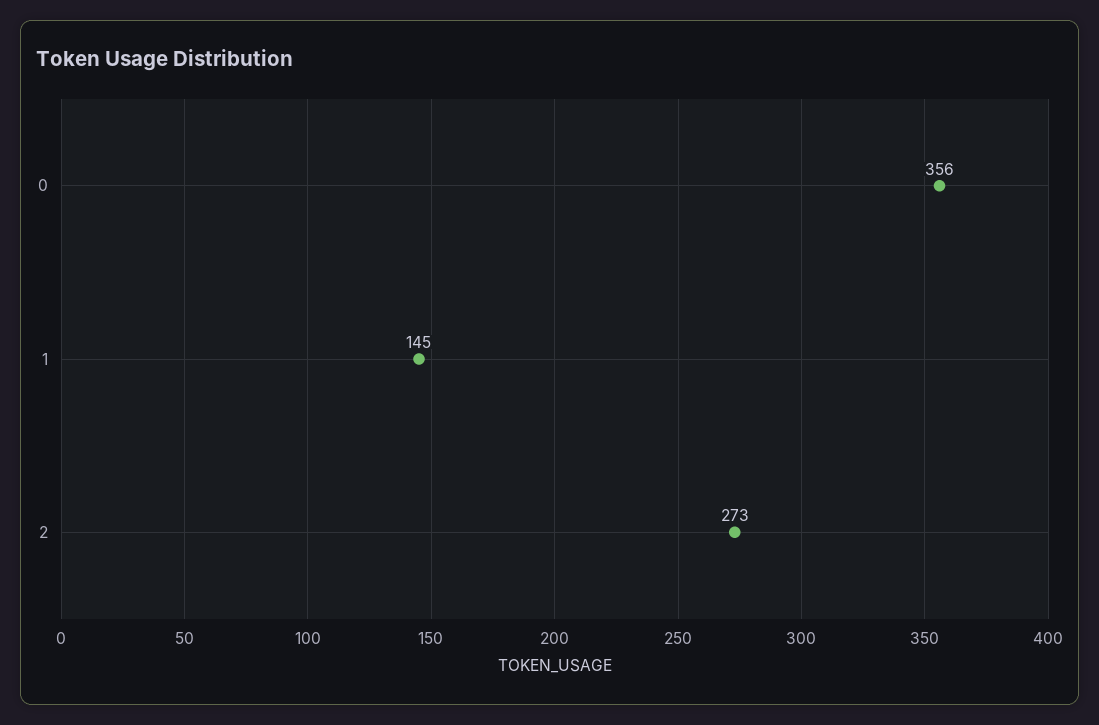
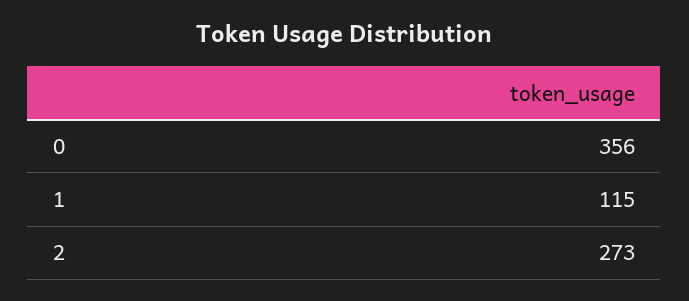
1: 145 -> 115

